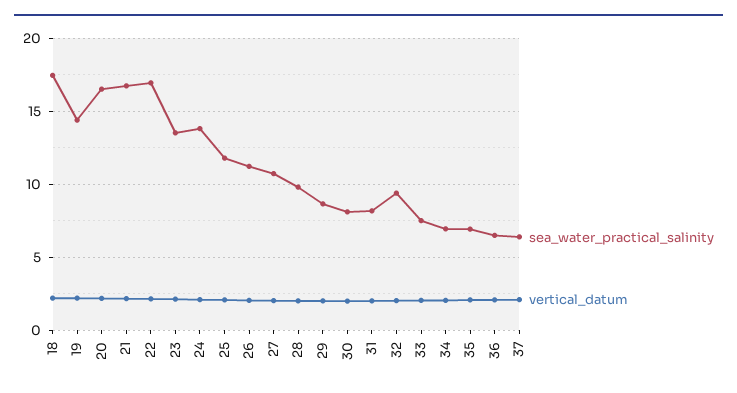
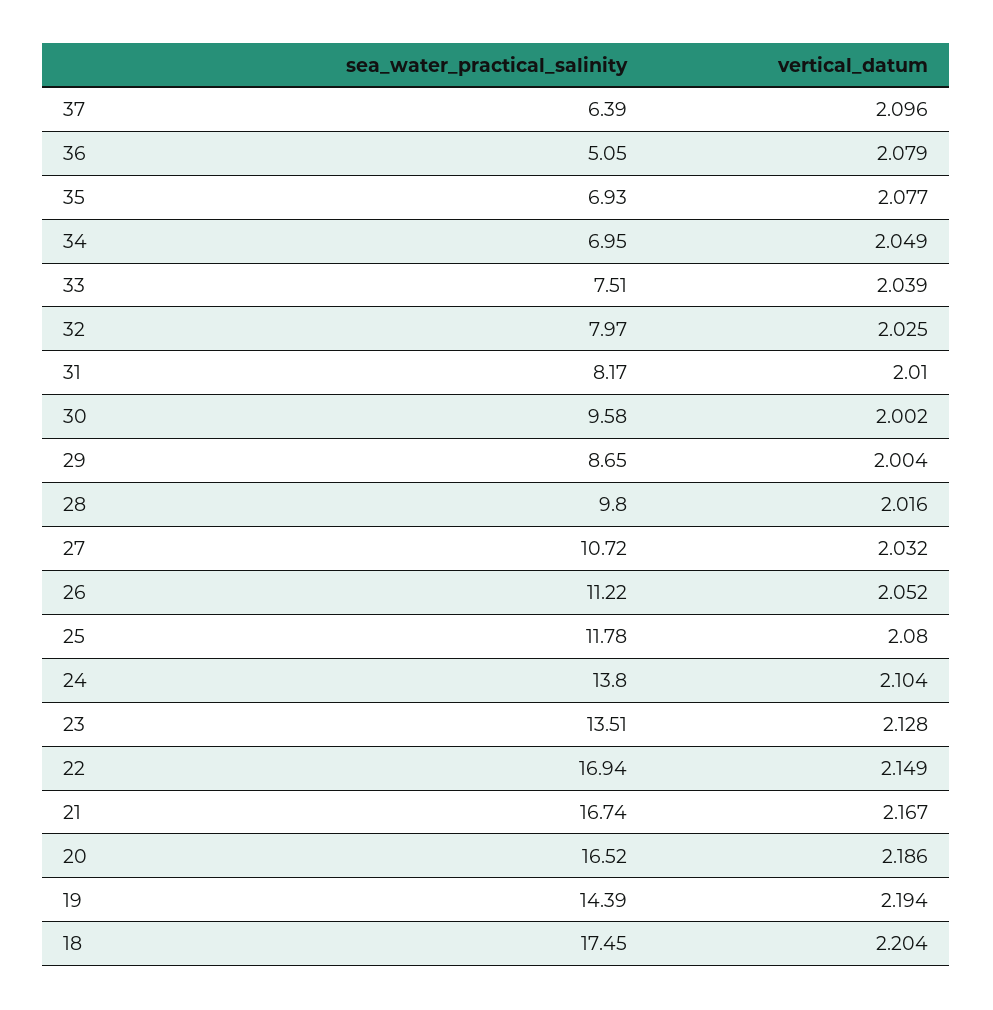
sea_water_practical_salinity, 30: 8 -> 9.58
sea_water_practical_salinity, 32: 9.5 -> 7.97
sea_water_practical_salinity, 36: 6.5 -> 5.05

